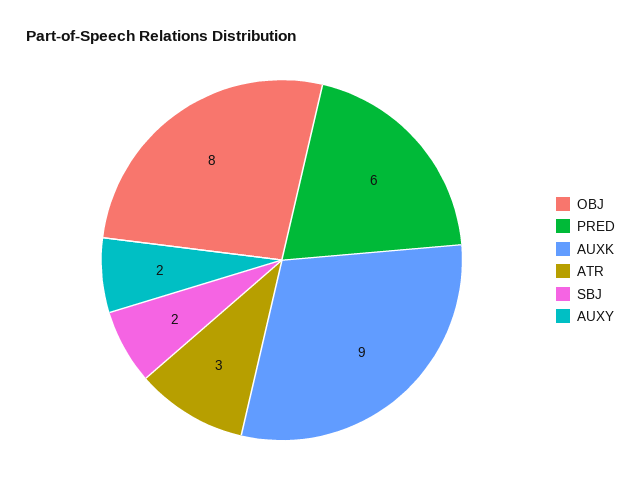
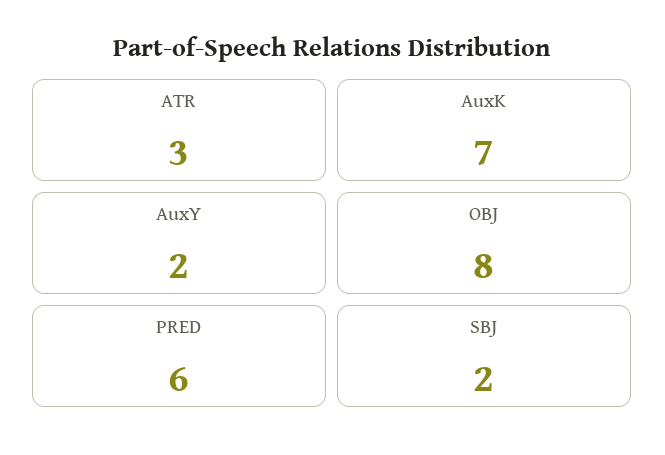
AUXK: 9 -> 7

